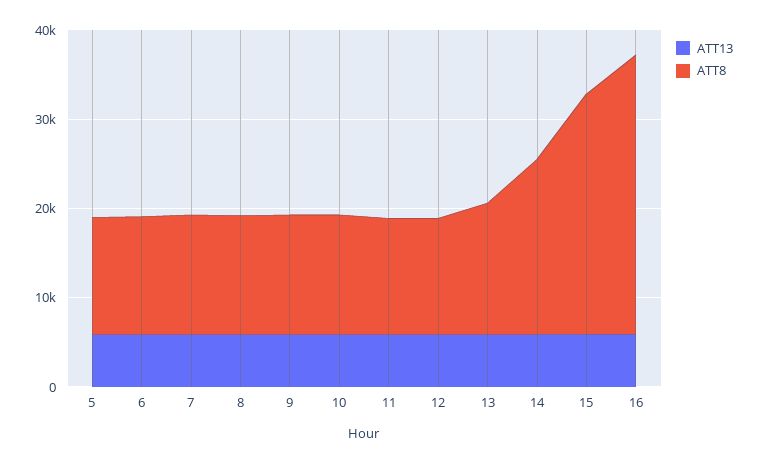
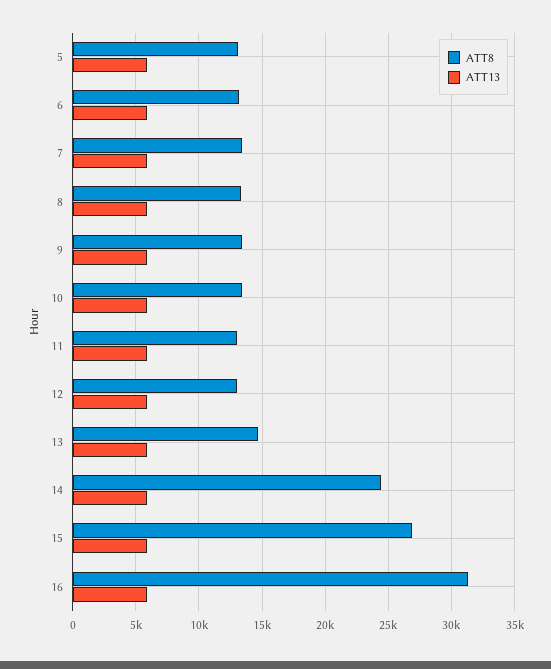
ATT8, 14: 20000 -> 24500

